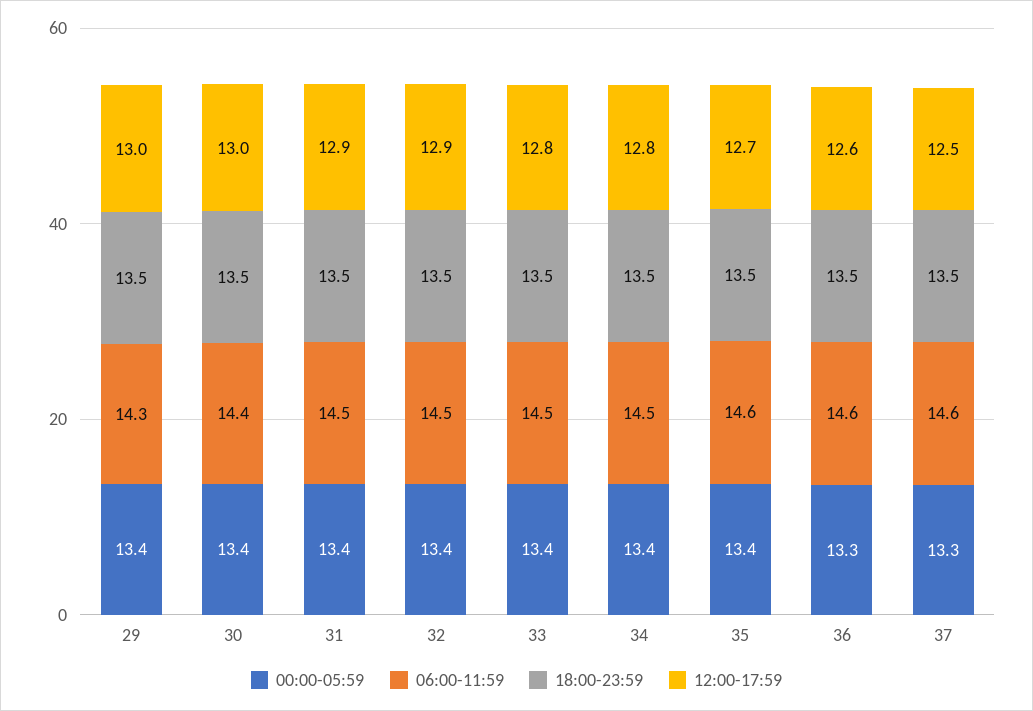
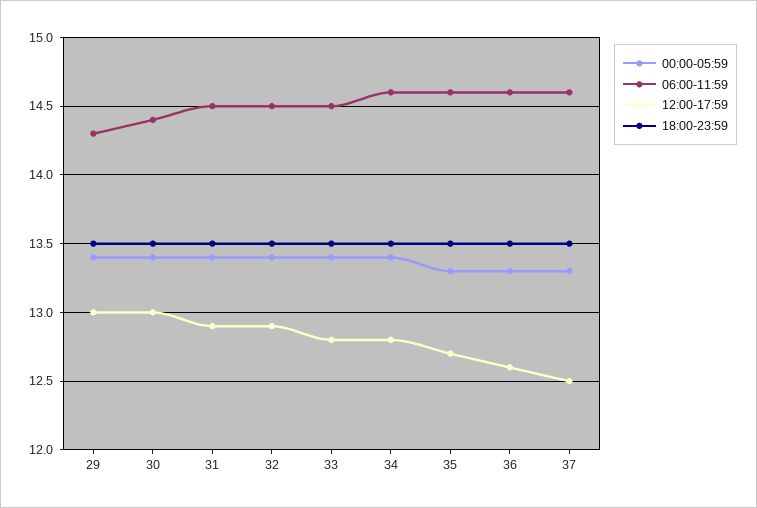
06:00-11:59, 34: 14.5 -> 14.6
00:00-05:59, 35: 13.4 -> 13.3

